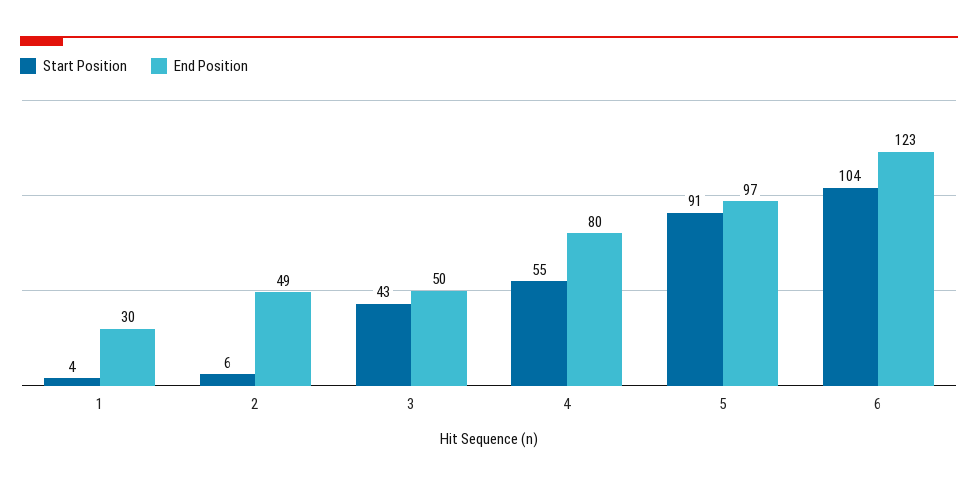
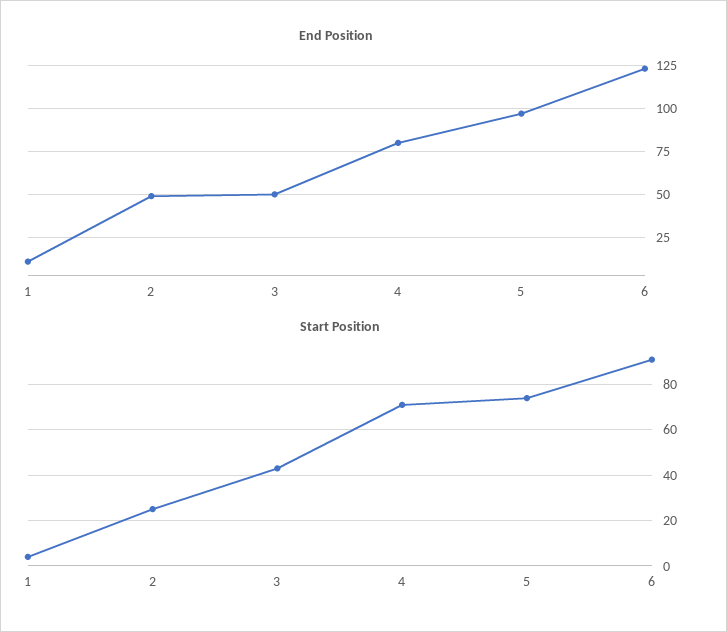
End Position, 1: 30 -> 10
Start Position, 2: 6 -> 25
Start Position, 4: 55 -> 70
Start Position, 5: 91 -> 75
Start Position, 6: 104 -> 90

